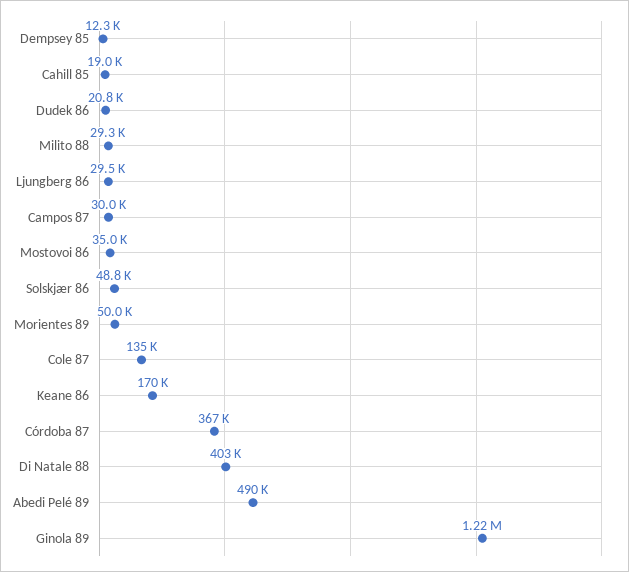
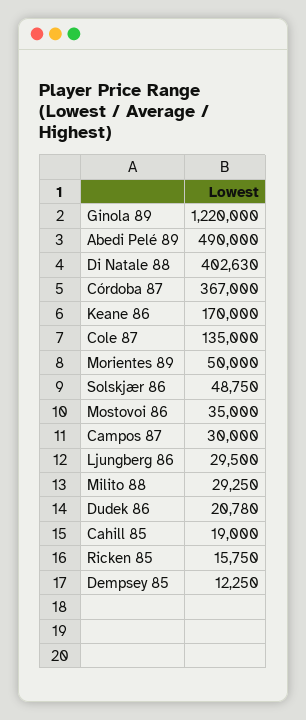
Ricken 85: none -> 15750

